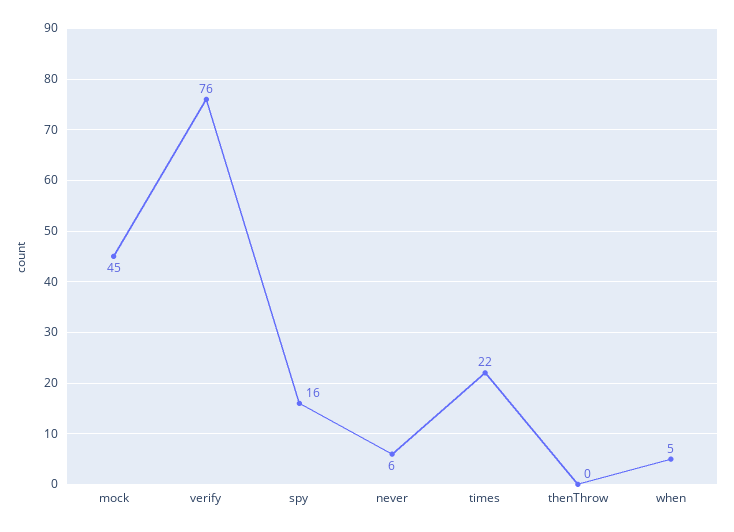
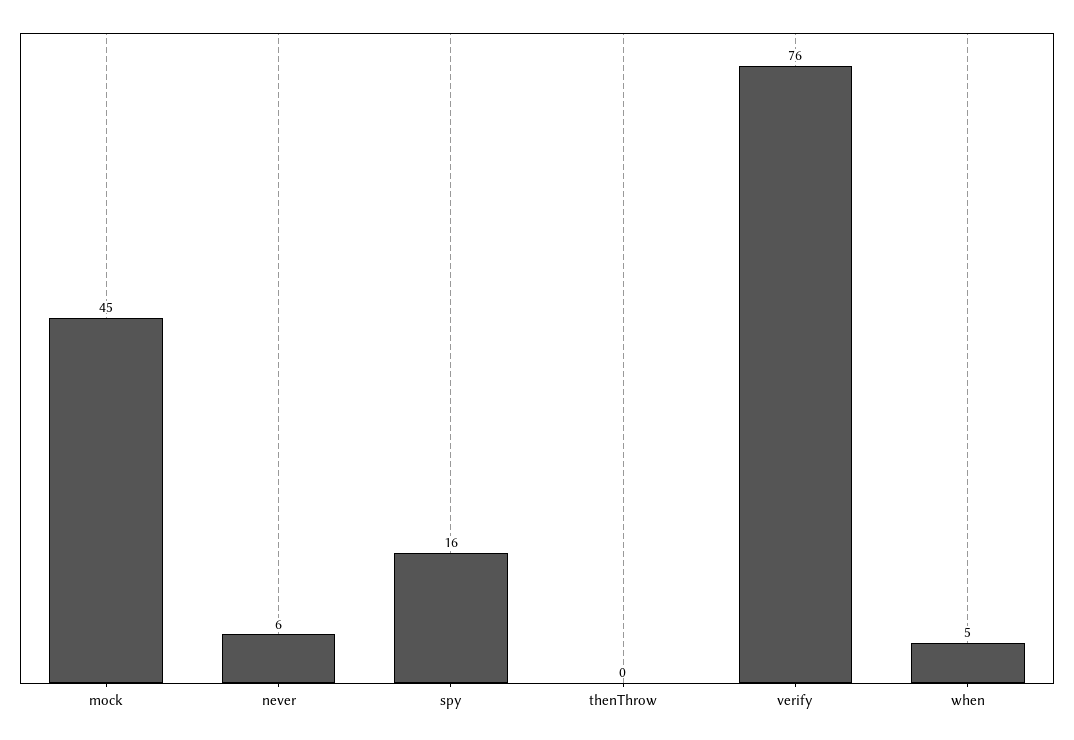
times: 22 -> none

